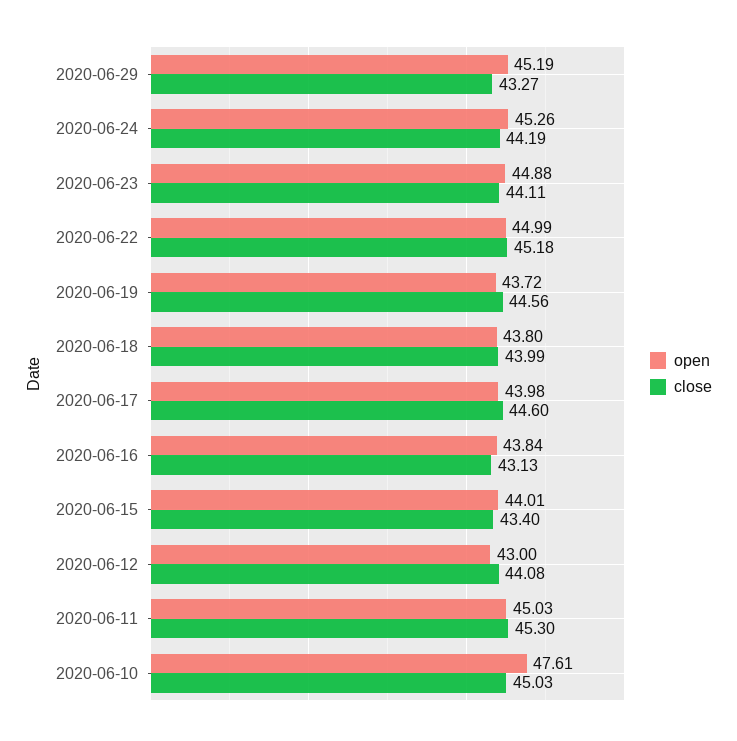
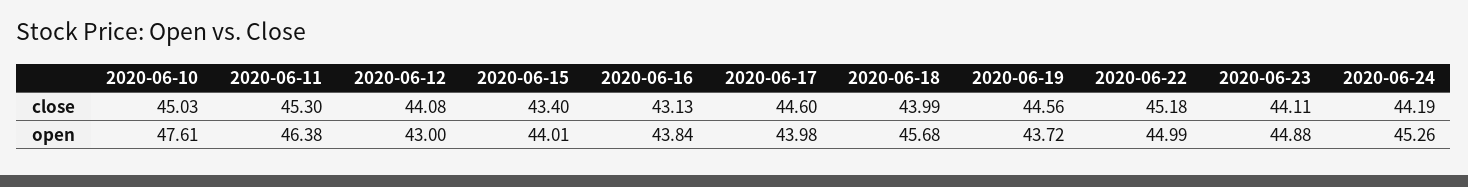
open, 2020-06-29: 45.19 -> none
close, 2020-06-29: 43.27 -> none
open, 2020-06-18: 43.8 -> 45.68
open, 2020-06-11: 45.03 -> 46.38

